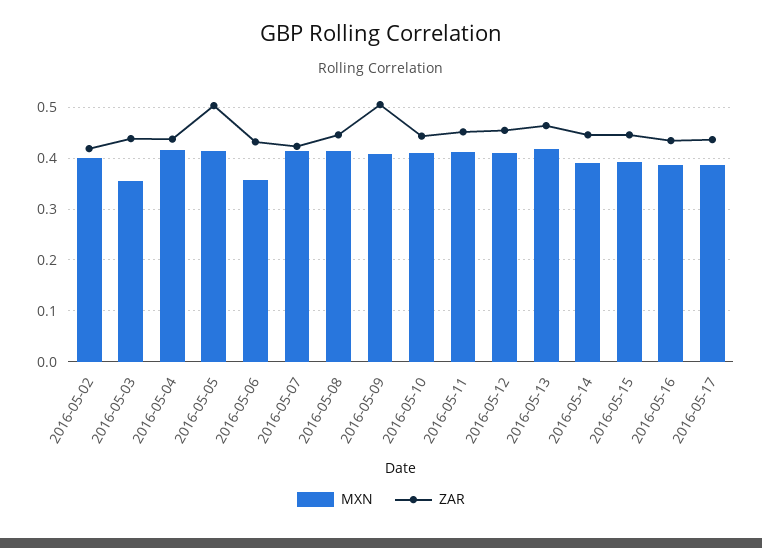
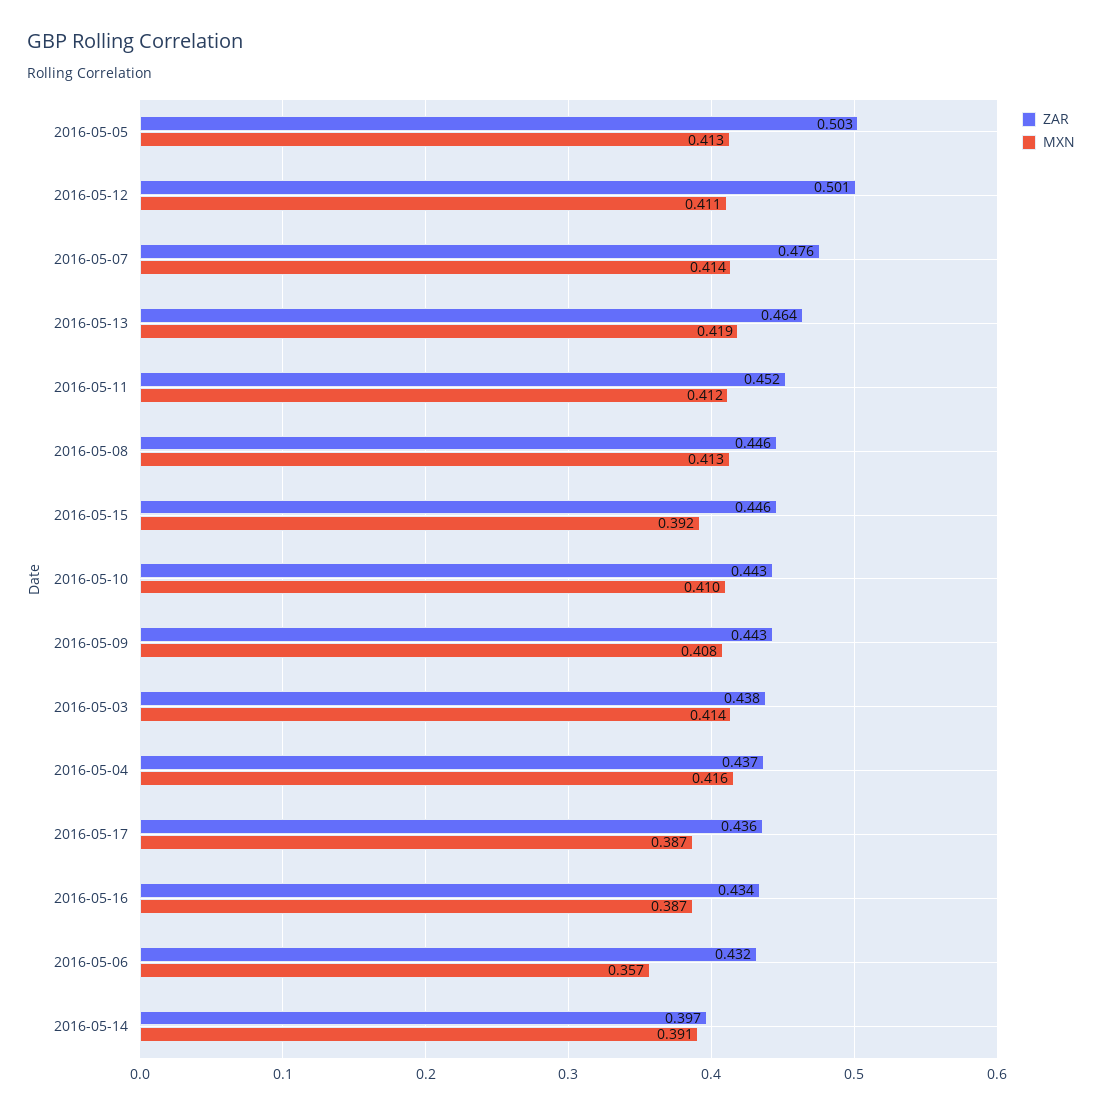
MXN, 2016-05-02: 0.4 -> none
ZAR, 2016-05-02: 0.42 -> none
MXN, 2016-05-03: 0.36 -> 0.414
ZAR, 2016-05-07: 0.42 -> 0.476
ZAR, 2016-05-09: 0.5 -> 0.443
ZAR, 2016-05-12: 0.46 -> 0.501
ZAR, 2016-05-14: 0.44 -> 0.397

